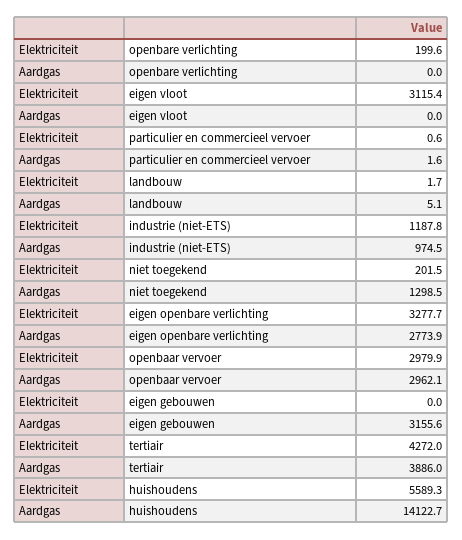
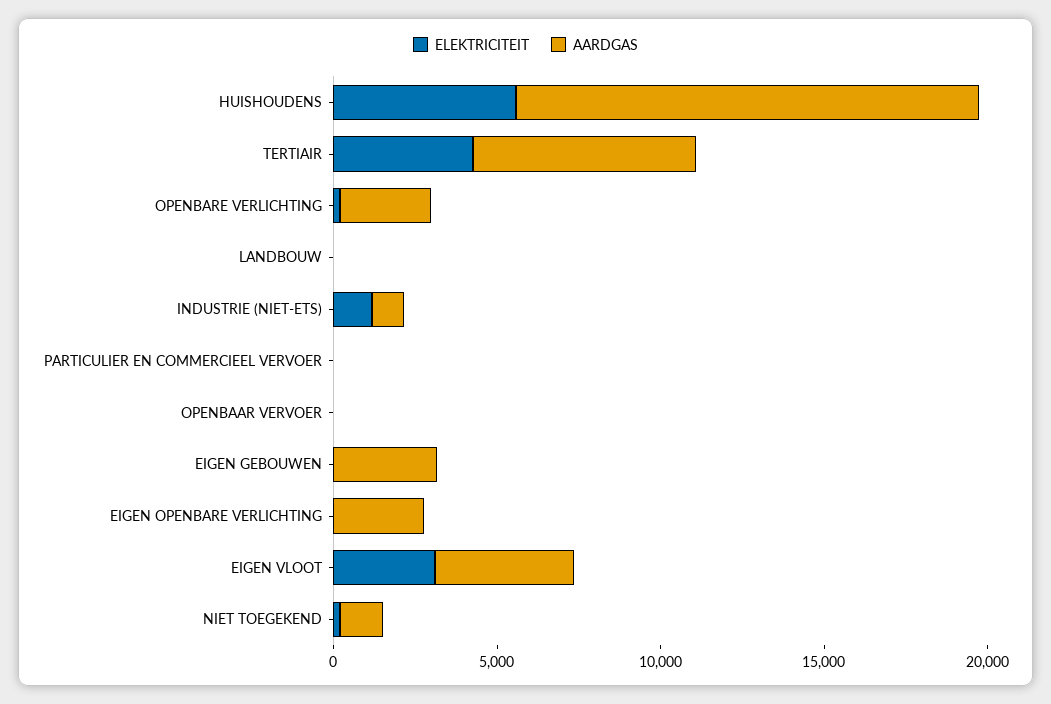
Aardgas, openbare verlichting: 0 -> 3000
Aardgas, eigen vloot: 0 -> 4000
Elektriciteit, eigen openbare verlichting: 3277.7 -> 0
Elektriciteit, openbaar vervoer: 2979.9 -> 0
Aardgas, openbaar vervoer: 2962.1 -> 0
Aardgas, tertiair: 3886 -> 7000

